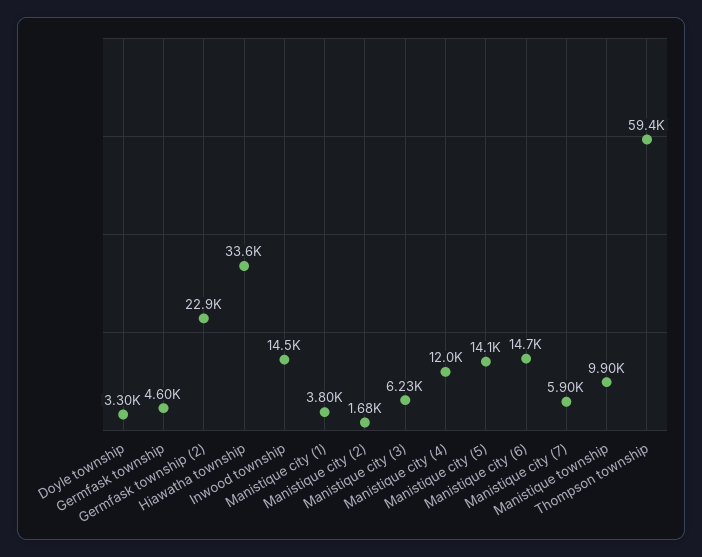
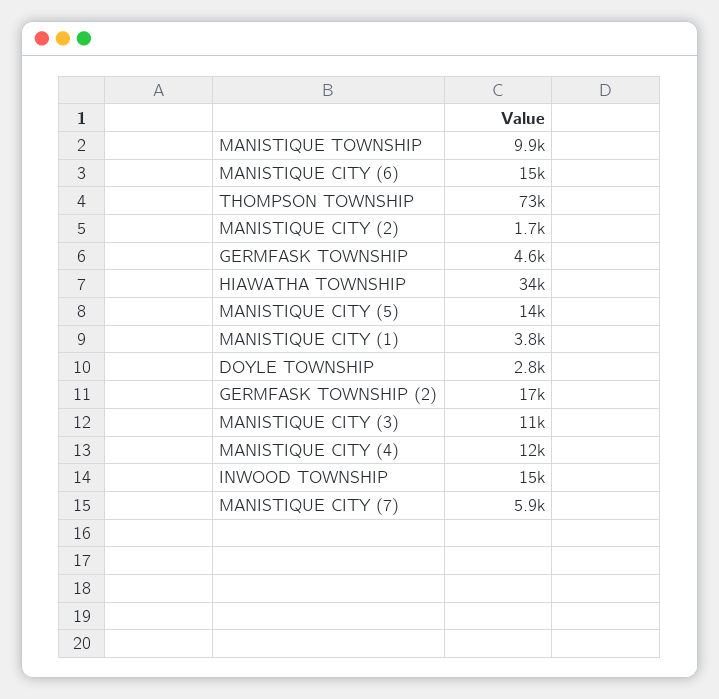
Doyle township: 3300 -> 2800
Germfask township (2): 22900 -> 17000
Manistique city (3): 6230 -> 11000
Thompson township: 59400 -> 73000

